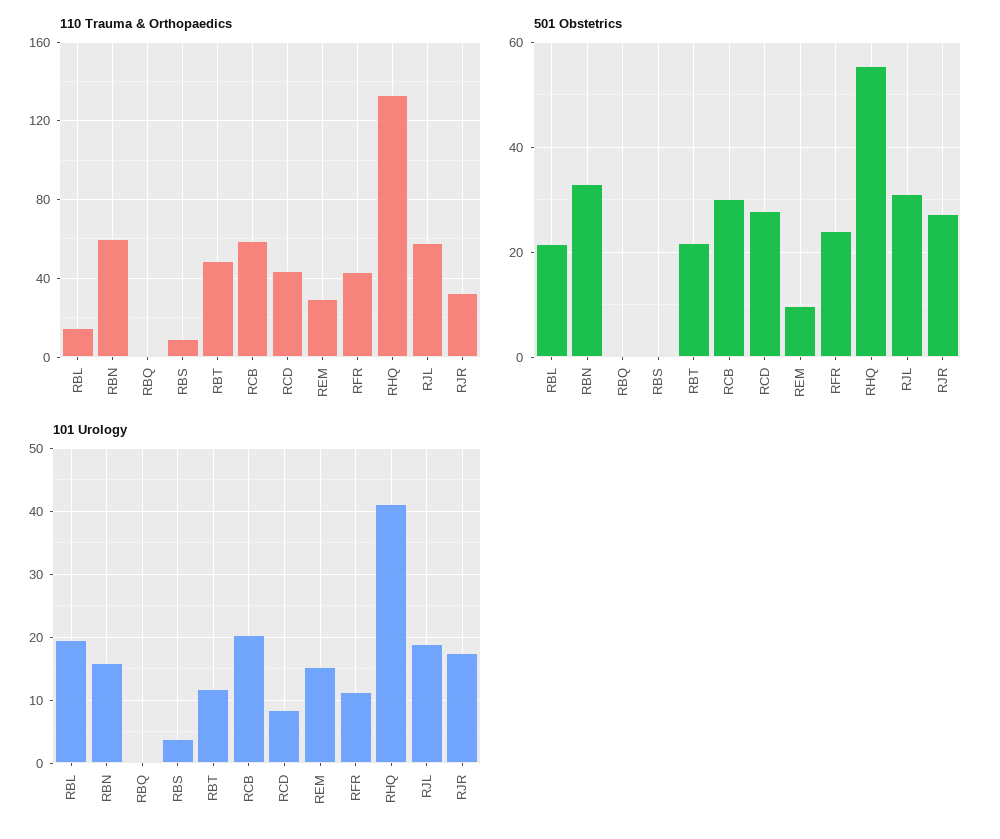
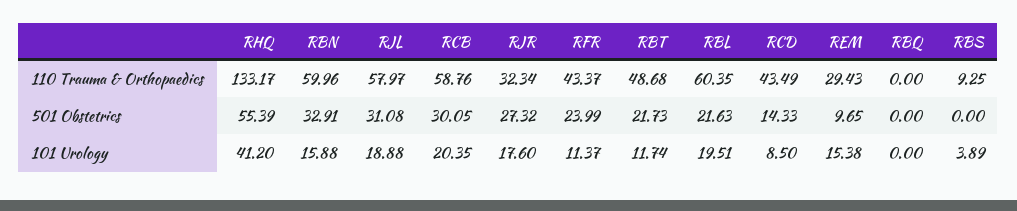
110 Trauma & Orthopaedics, RBL: 15 -> 60.35
501 Obstetrics, RCD: 28 -> 14.33

